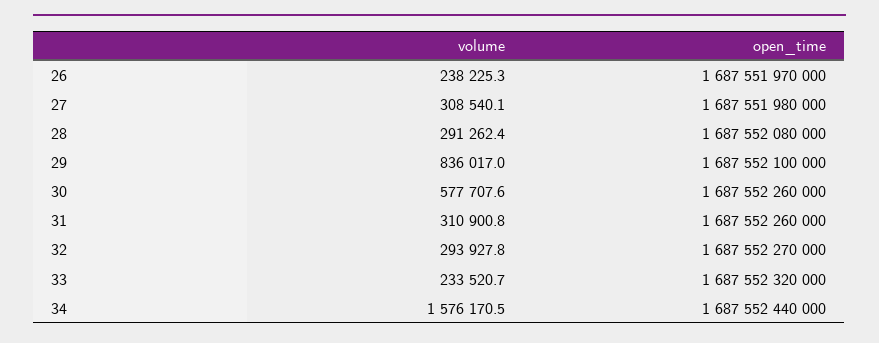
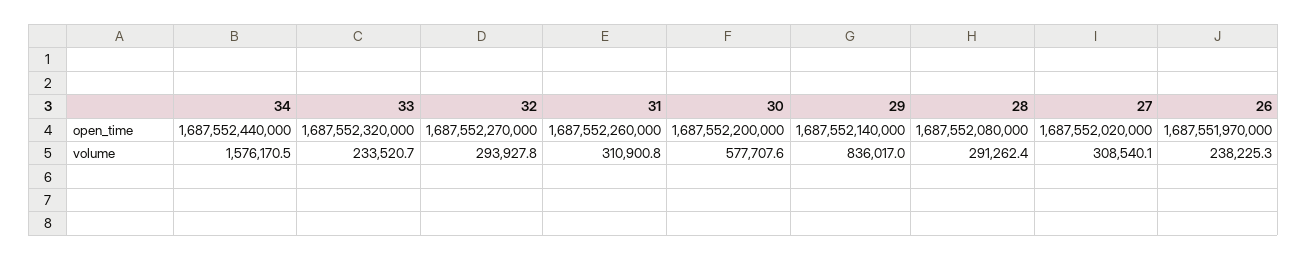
open_time, 27: 1687551980000 -> 1687552020000
open_time, 29: 1687552100000 -> 1687552140000
open_time, 30: 1687552260000 -> 1687552200000

